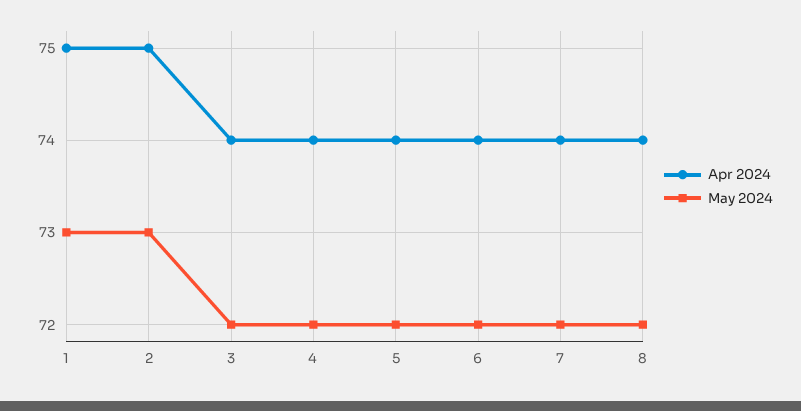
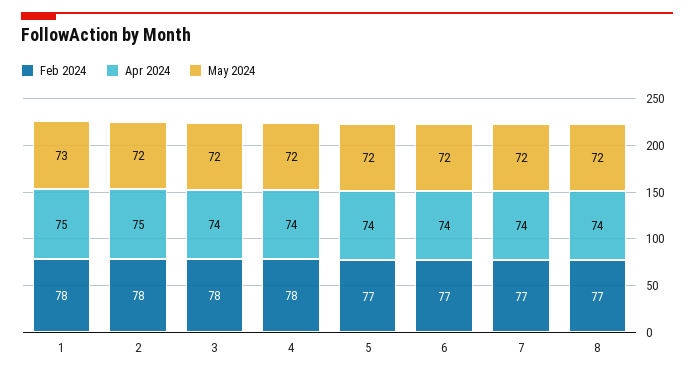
May 2024, 2: 73 -> 72
Feb 2024, 1: none -> 78
Feb 2024, 2: none -> 78
Feb 2024, 3: none -> 78
Feb 2024, 4: none -> 78
Feb 2024, 5: none -> 77
Feb 2024, 6: none -> 77
Feb 2024, 7: none -> 77
Feb 2024, 8: none -> 77

